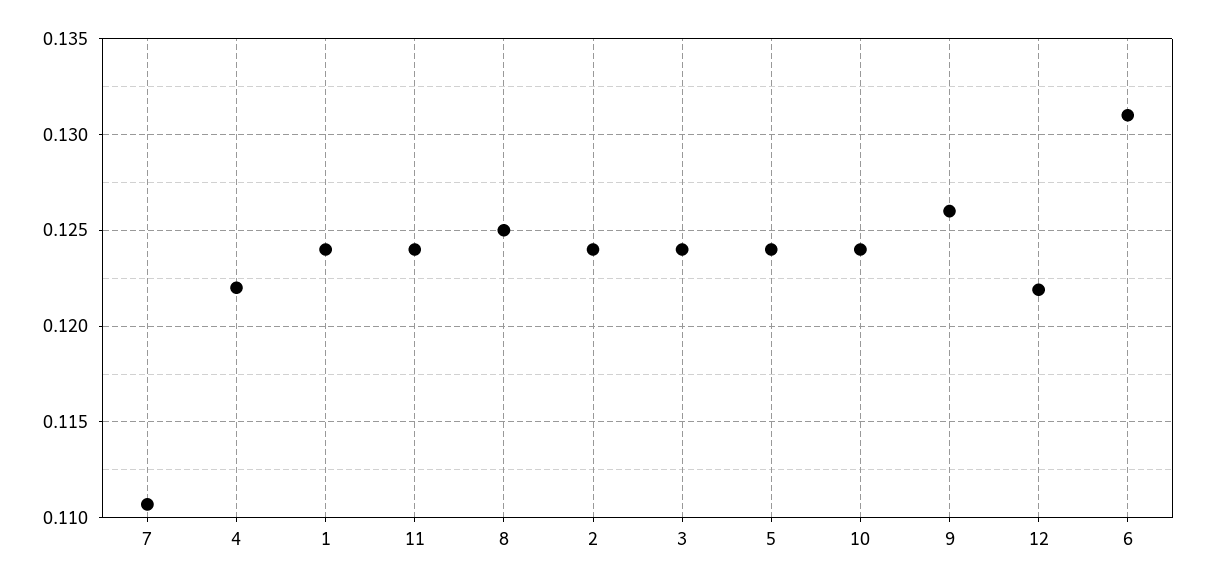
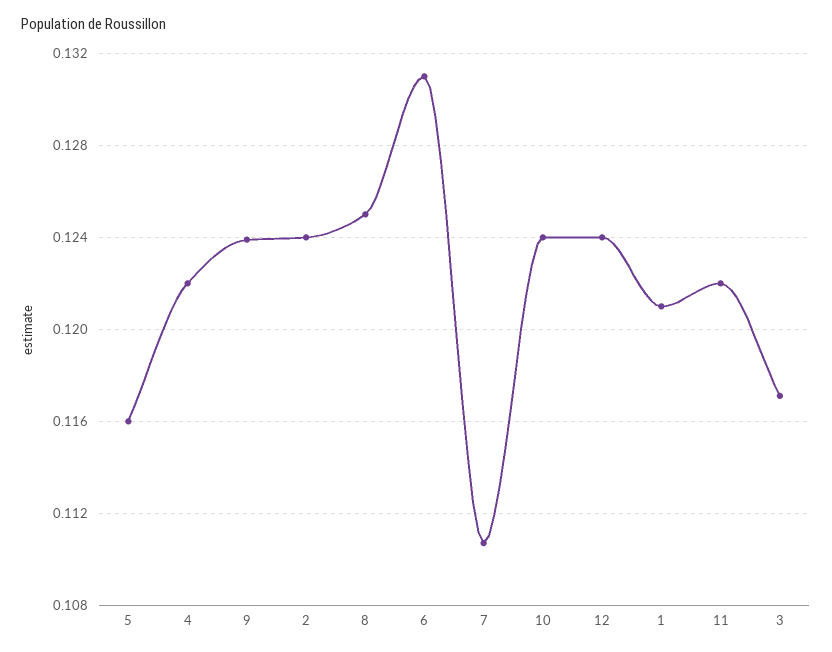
1: 0.124 -> 0.121
11: 0.124 -> 0.122
3: 0.124 -> 0.117
5: 0.124 -> 0.116
9: 0.126 -> 0.124
12: 0.122 -> 0.124

